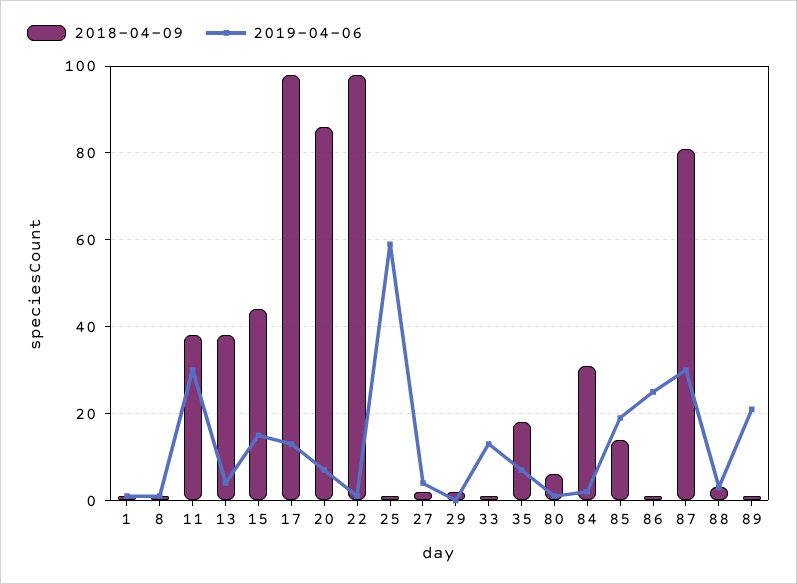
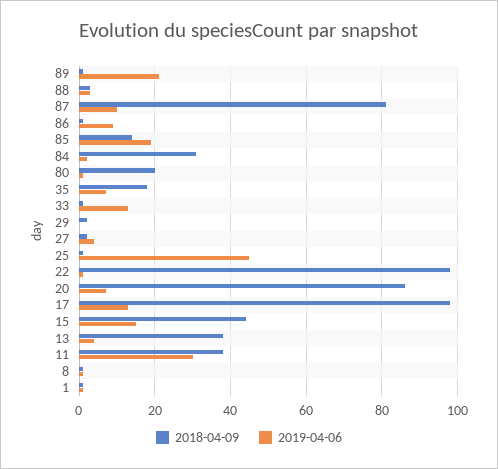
2019-04-06, 25: 60 -> 45
2018-04-09, 80: 5 -> 20
2019-04-06, 86: 25 -> 10
2019-04-06, 87: 30 -> 10

